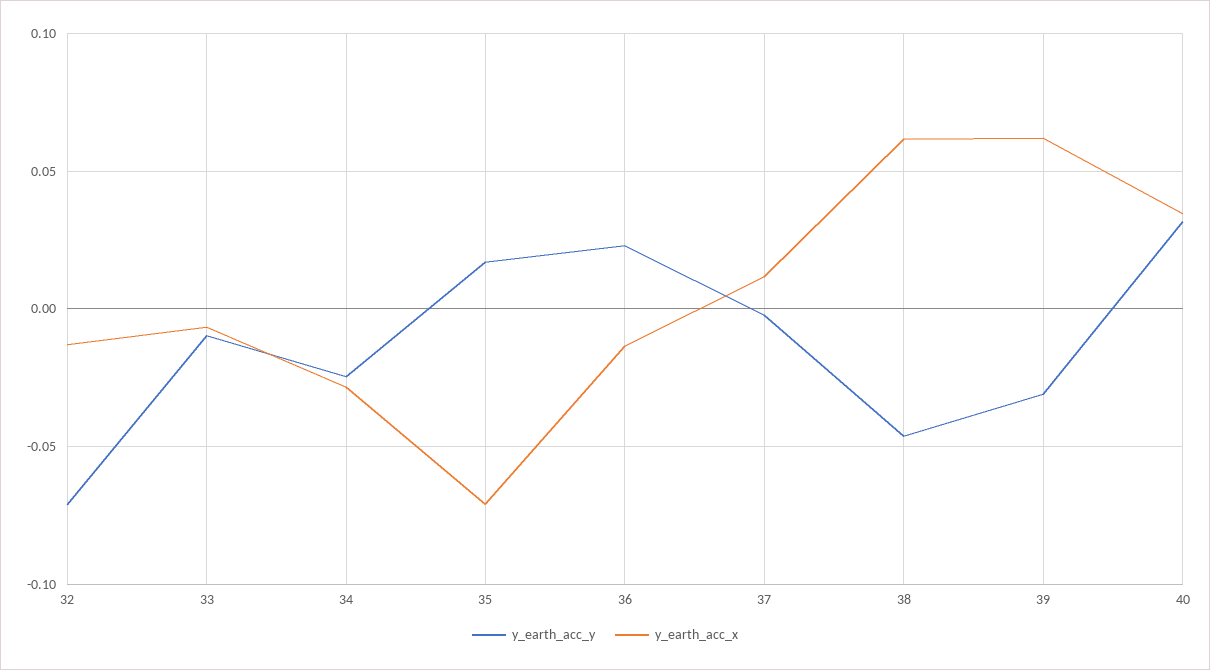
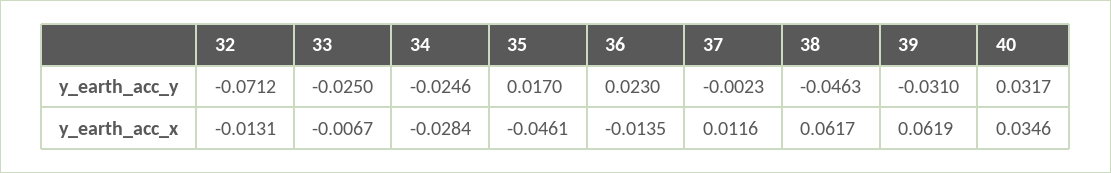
y_earth_acc_y, 33: -0.01 -> -0.025
y_earth_acc_x, 35: -0.07 -> -0.0461

